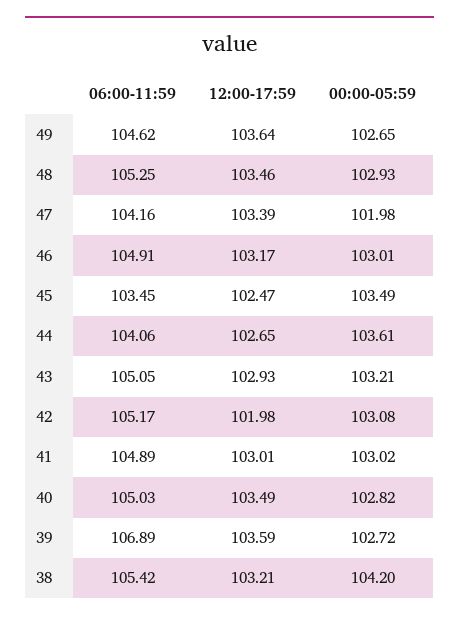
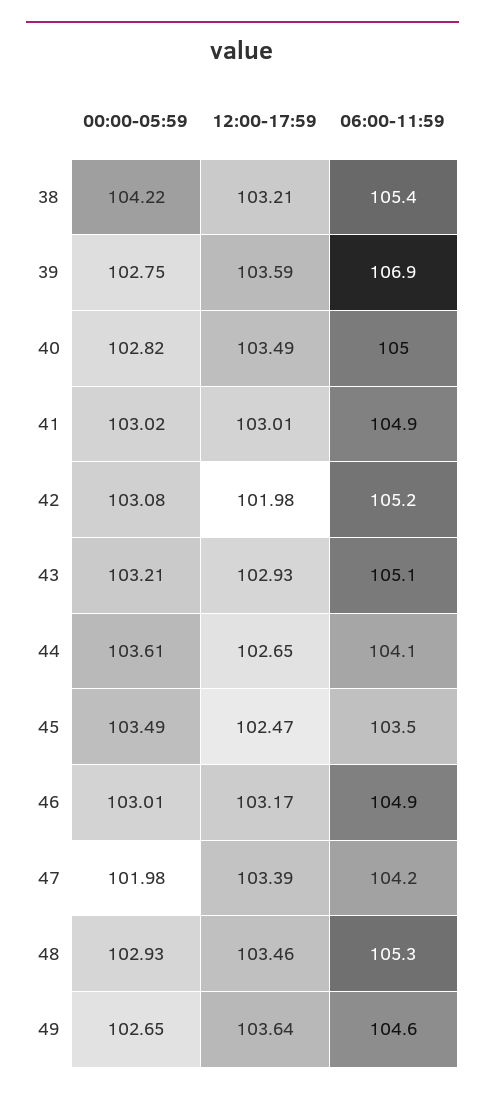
00:00-05:59, 39: 102.72 -> 102.75
00:00-05:59, 38: 104.2 -> 104.22

